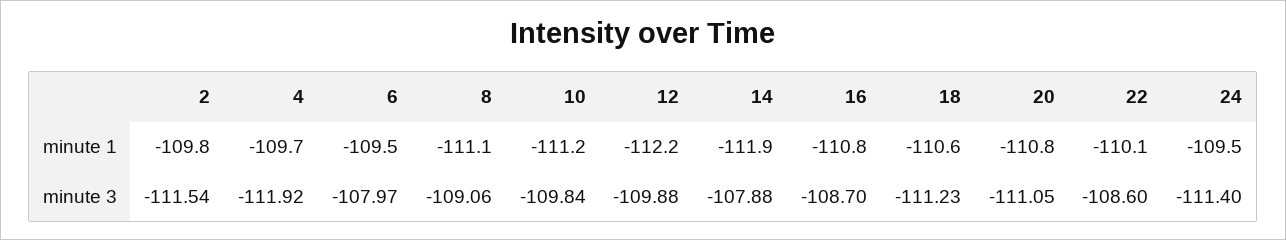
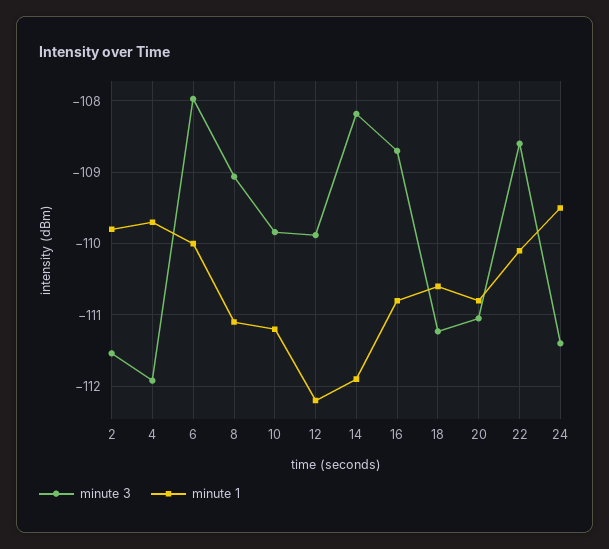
minute 1, 6: -109.5 -> -110
minute 3, 14: -107.88 -> -108.2

